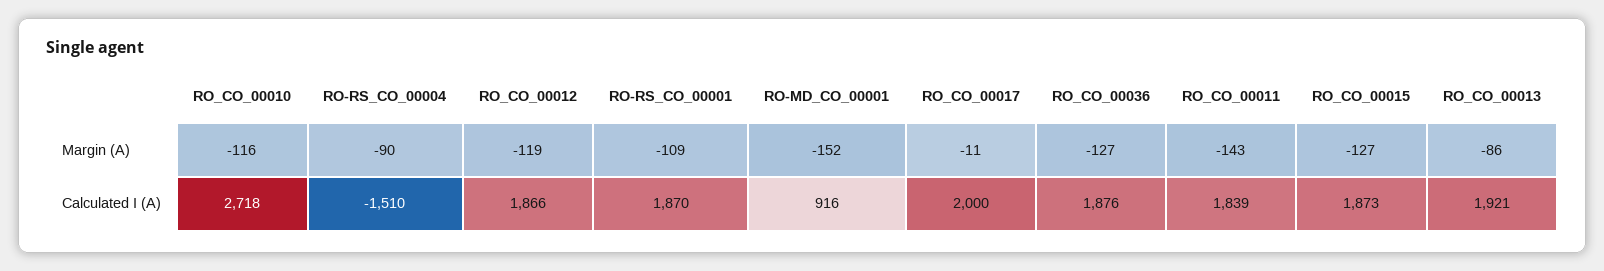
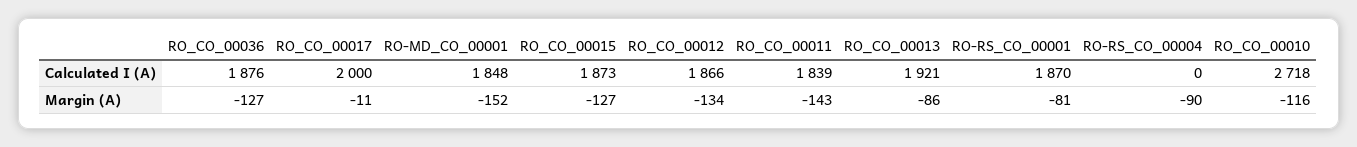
RO_CO_00012, Margin (A): -119 -> -134
RO-RS_CO_00001, Margin (A): -109 -> -81
RO-RS_CO_00004, Calculated I (A): -1510 -> 0
RO-MD_CO_00001, Calculated I (A): 916 -> 1848

